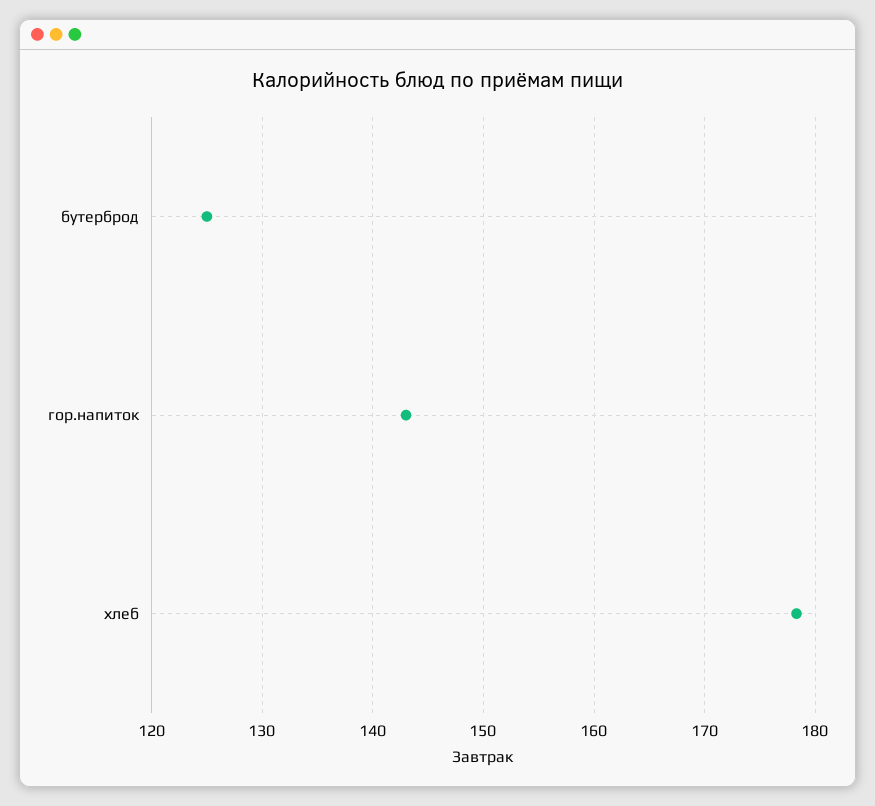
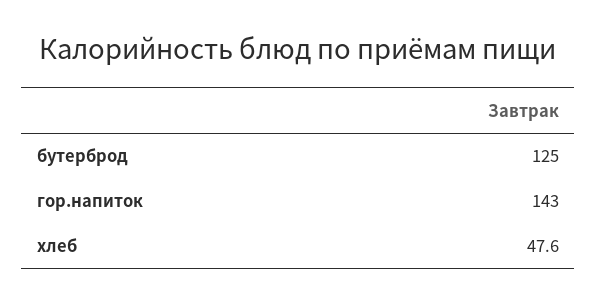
хлеб: 178 -> 47.6

